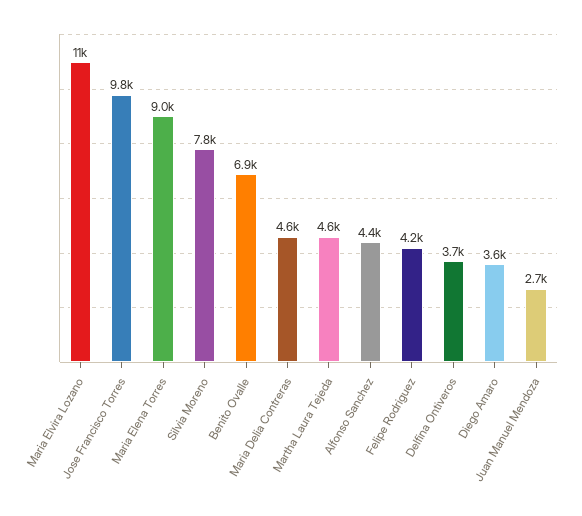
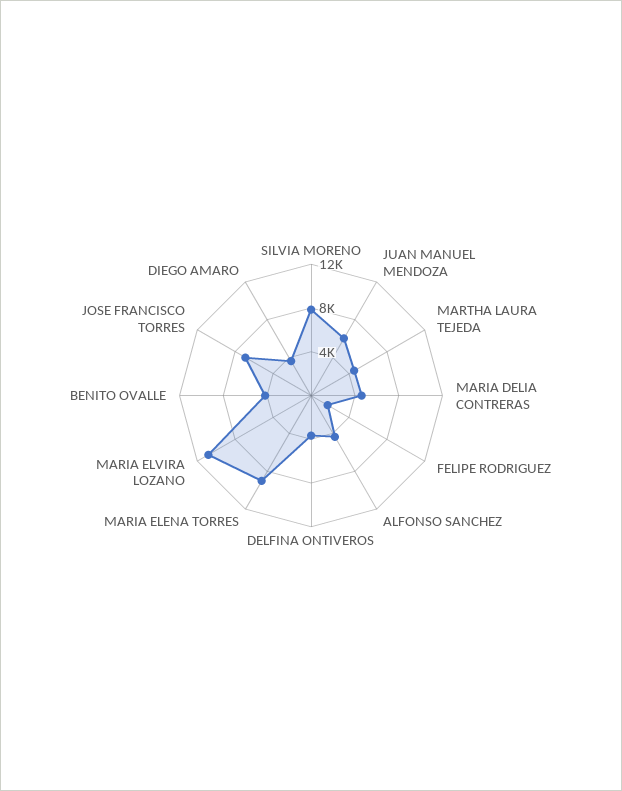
Jose Francisco Torres: 9800 -> 7000
Benito Ovalle: 6900 -> 4000
Felipe Rodriguez: 4200 -> 2000
Juan Manuel Mendoza: 2700 -> 6000

